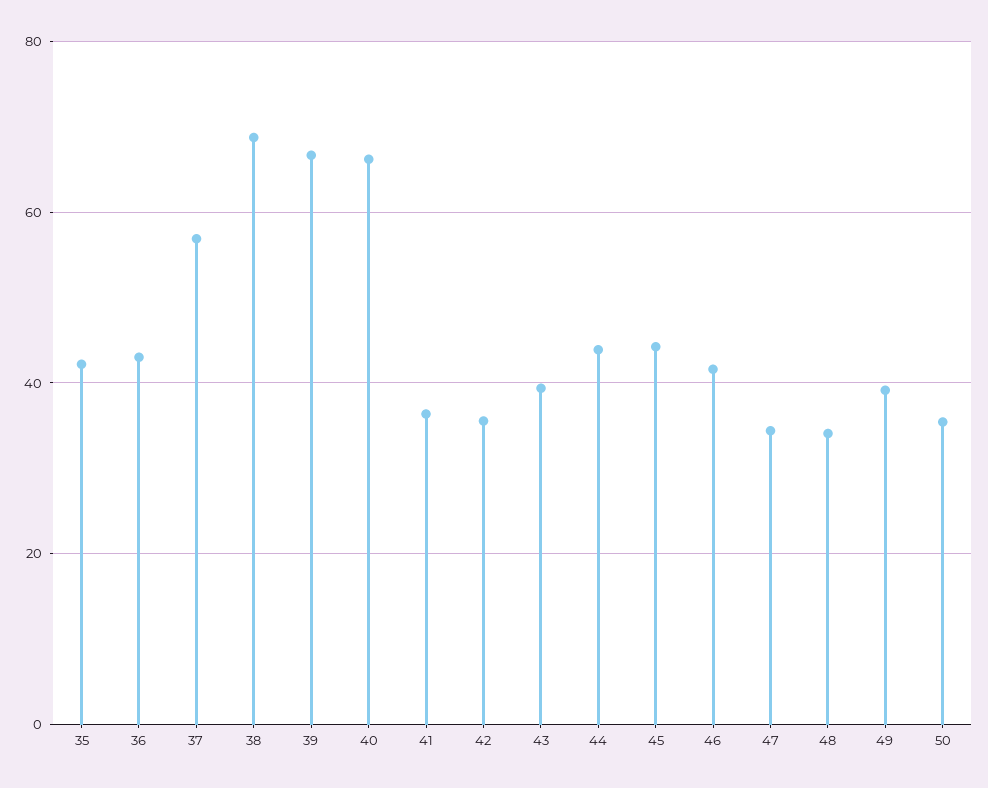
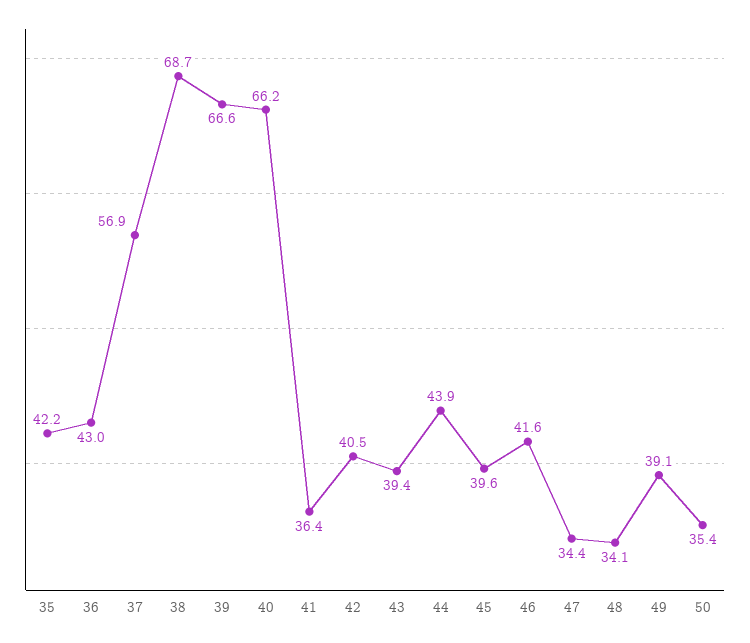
42: 36 -> 40.5
45: 44 -> 39.6

